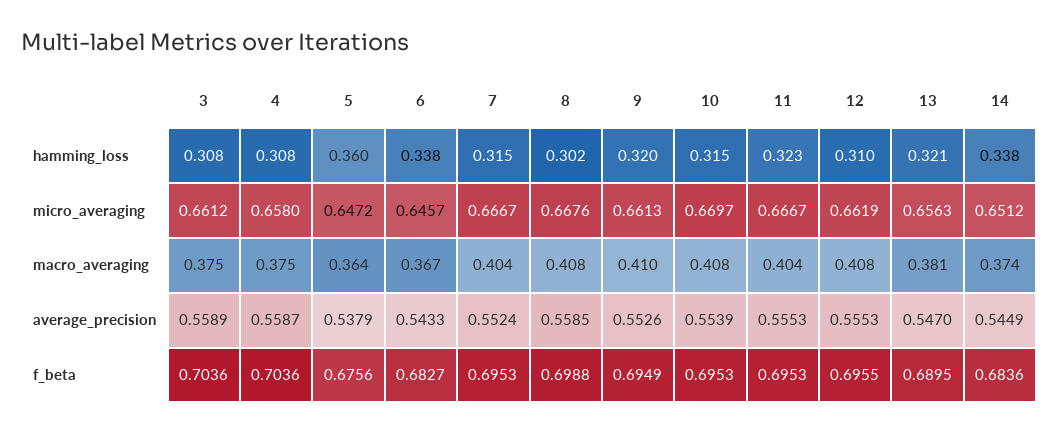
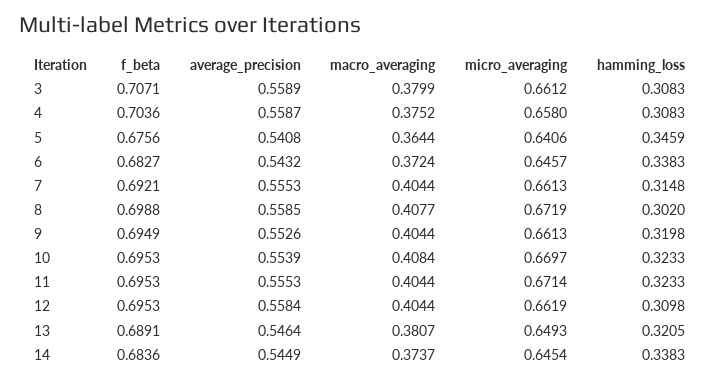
5, hamming_loss: 0.36 -> 0.3459
10, hamming_loss: 0.315 -> 0.3233
5, micro_averaging: 0.6472 -> 0.6406
7, micro_averaging: 0.6667 -> 0.6613
8, micro_averaging: 0.6676 -> 0.6719
11, micro_averaging: 0.6667 -> 0.6714
13, micro_averaging: 0.6563 -> 0.6493
14, micro_averaging: 0.6512 -> 0.6454
3, macro_averaging: 0.375 -> 0.3799
6, macro_averaging: 0.367 -> 0.3724
9, macro_averaging: 0.41 -> 0.4044
12, macro_averaging: 0.408 -> 0.4044
5, average_precision: 0.5379 -> 0.5408
6, average_precision: 0.5433 -> 0.5432
7, average_precision: 0.5524 -> 0.5553
12, average_precision: 0.5553 -> 0.5584
13, average_precision: 0.547 -> 0.5464
3, f_beta: 0.7036 -> 0.7071
7, f_beta: 0.6953 -> 0.6921
12, f_beta: 0.6955 -> 0.6953
13, f_beta: 0.6895 -> 0.6891

